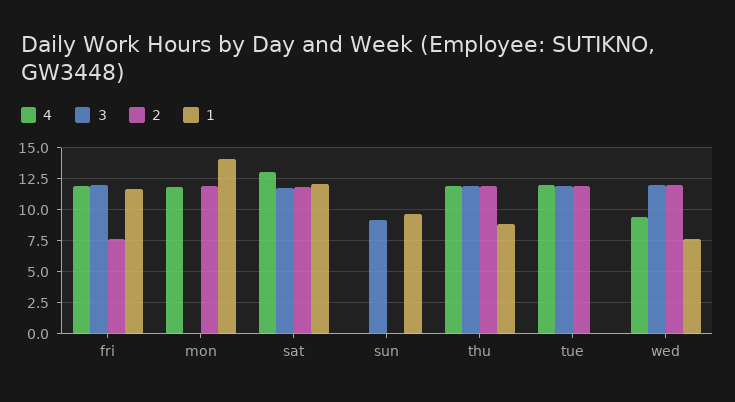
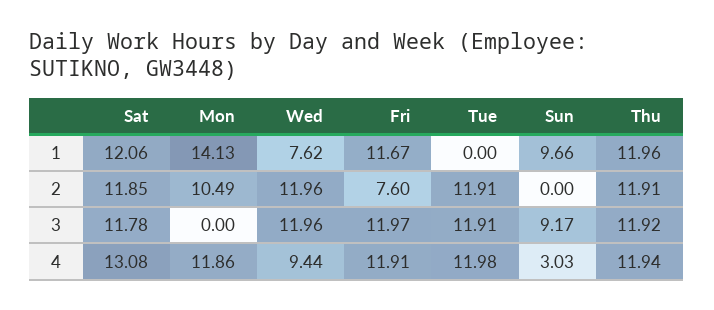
2, mon: 12 -> 10.49
4, sun: 0 -> 3.03
1, thu: 9 -> 11.96

